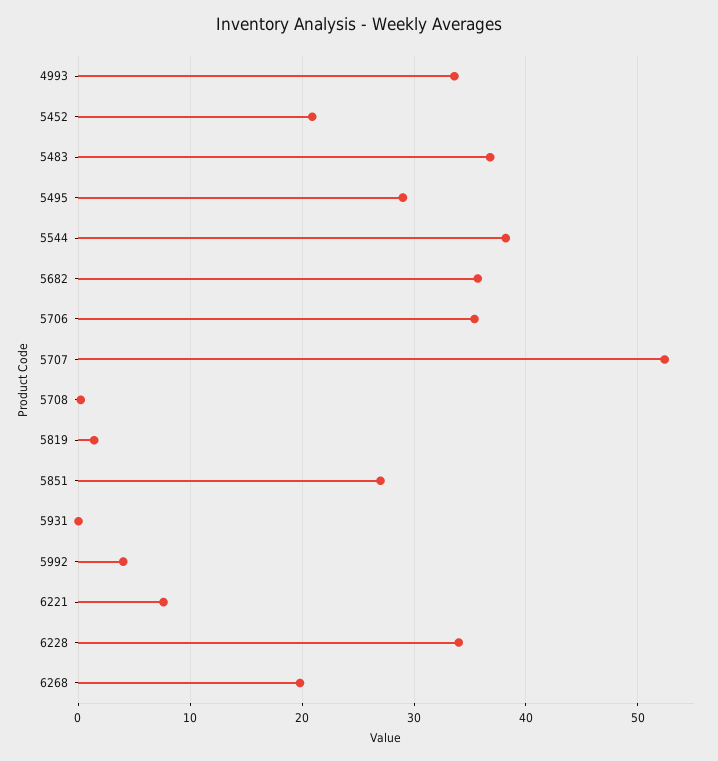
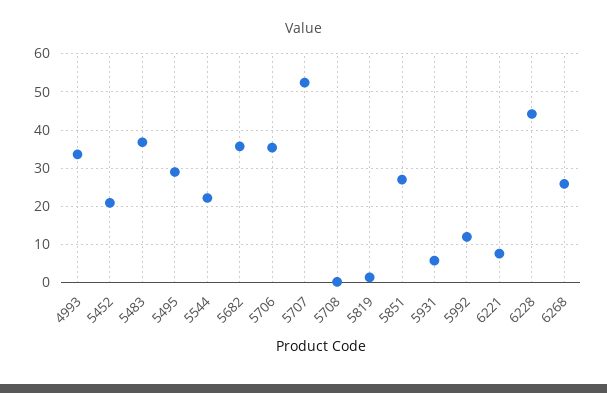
5544: 38 -> 22
5931: 0 -> 6
5992: 4 -> 12
6228: 34 -> 44
6268: 20 -> 26

